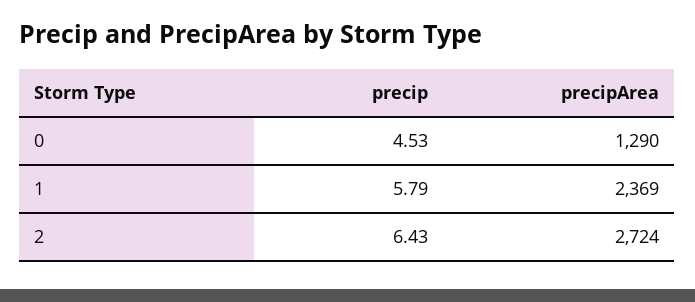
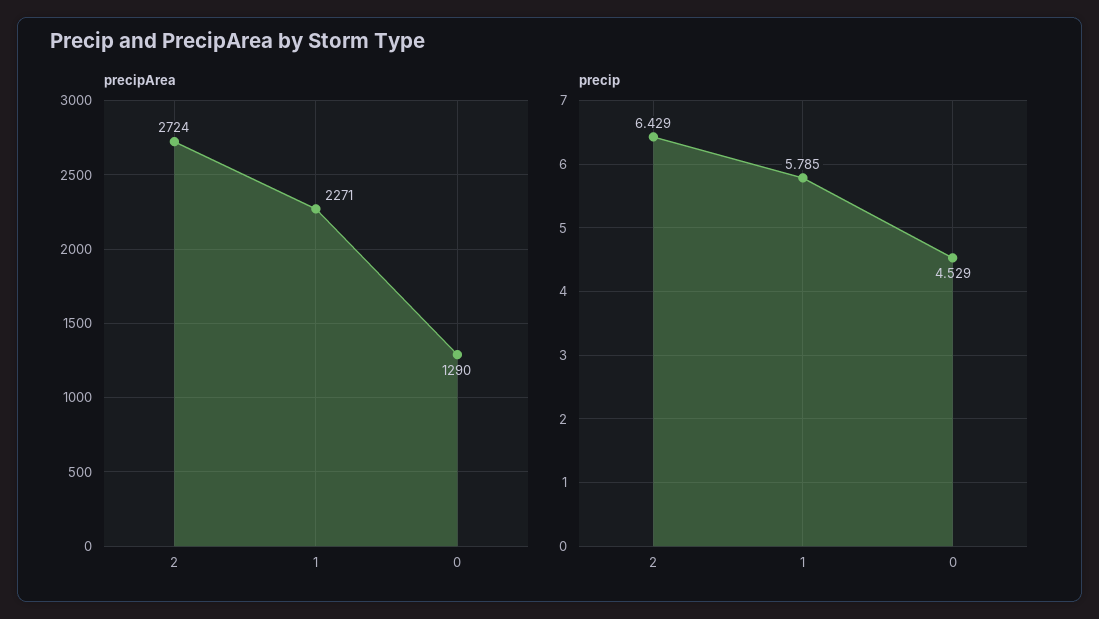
precipArea, 1: 2369 -> 2271

